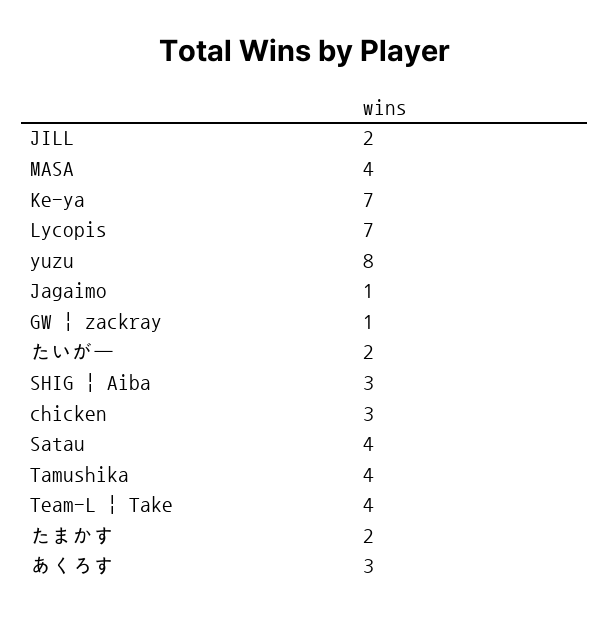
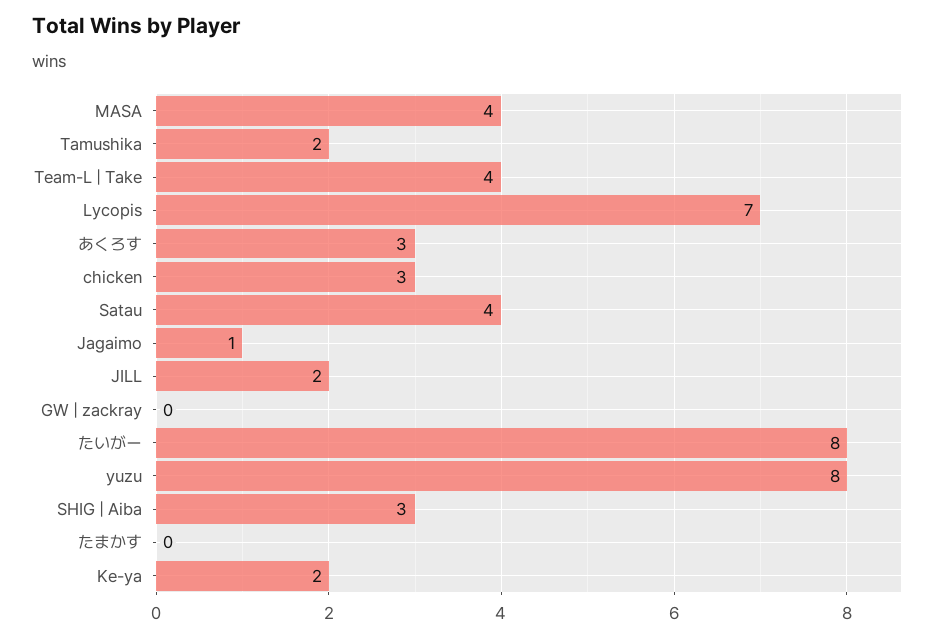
Ke-ya: 7 -> 2
GW | zackray: 1 -> 0
たいがー: 2 -> 8
Tamushika: 4 -> 2
たまかす: 2 -> 0

